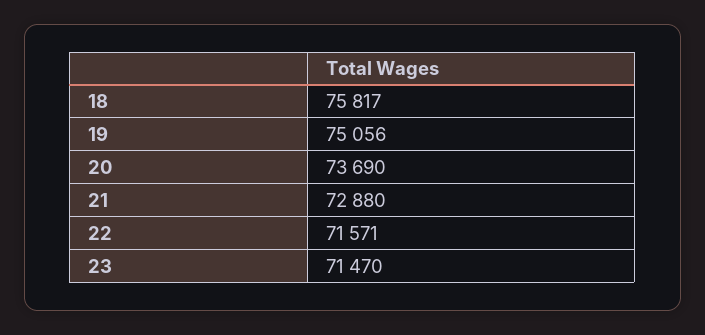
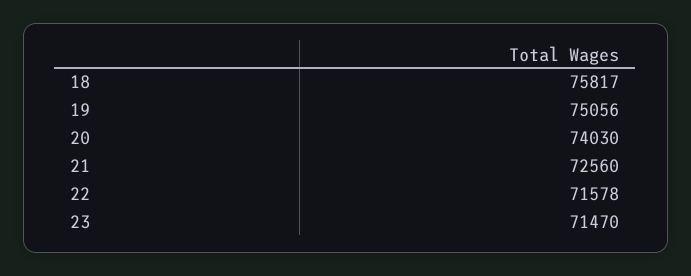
20: 73690 -> 74030
21: 72880 -> 72560
22: 71571 -> 71578

